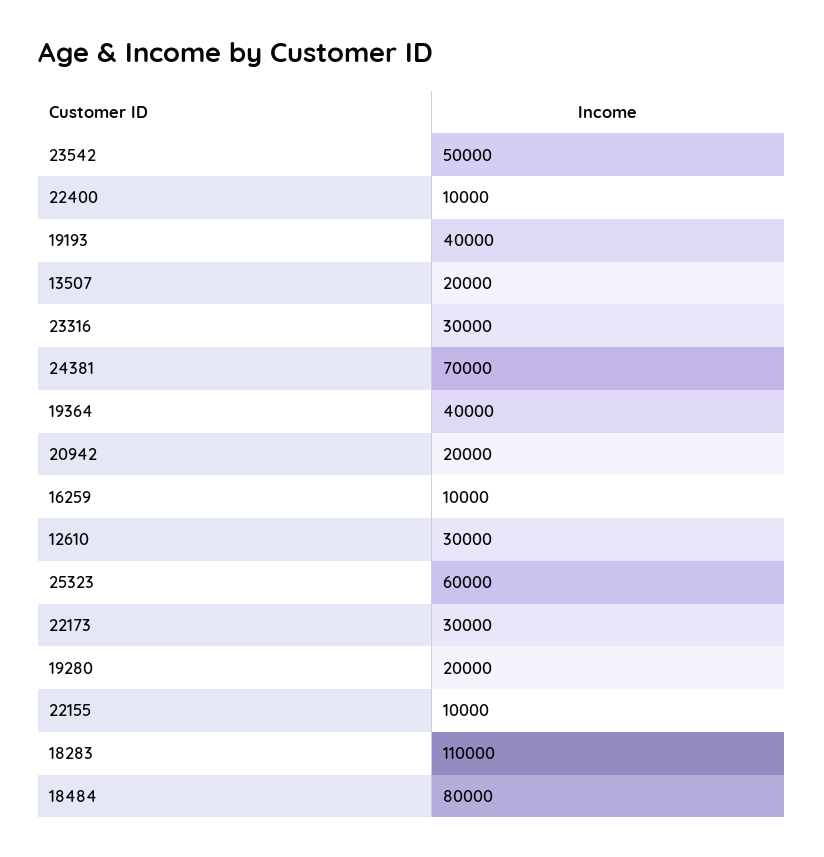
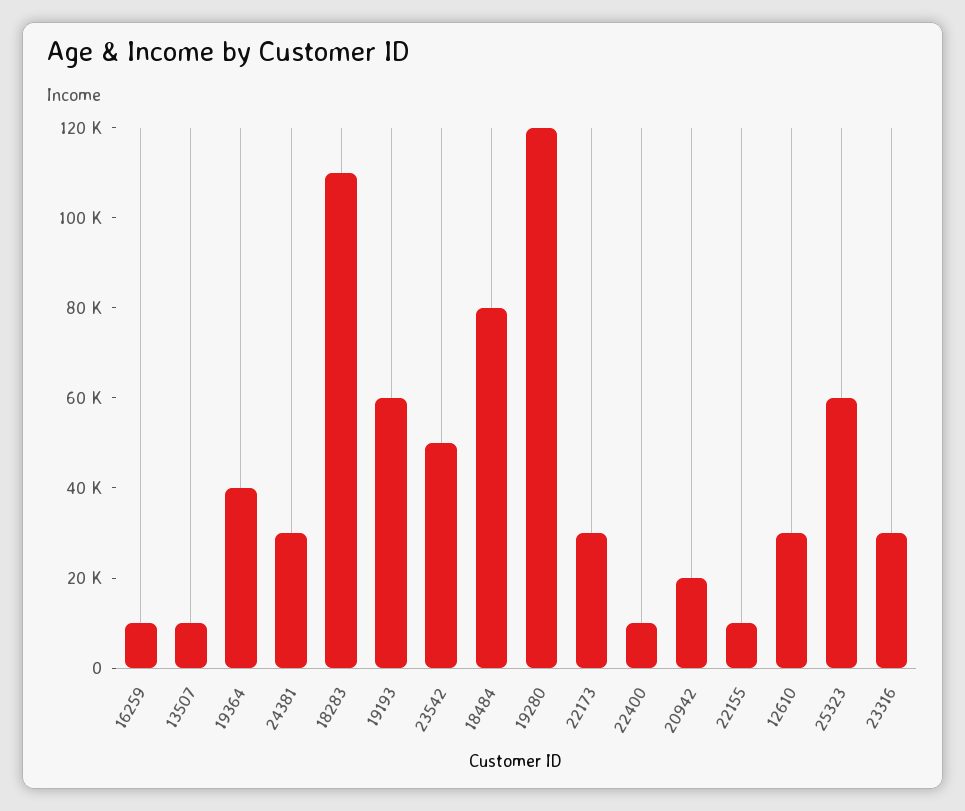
19193: 40000 -> 60000
13507: 20000 -> 10000
24381: 70000 -> 30000
19280: 20000 -> 120000

